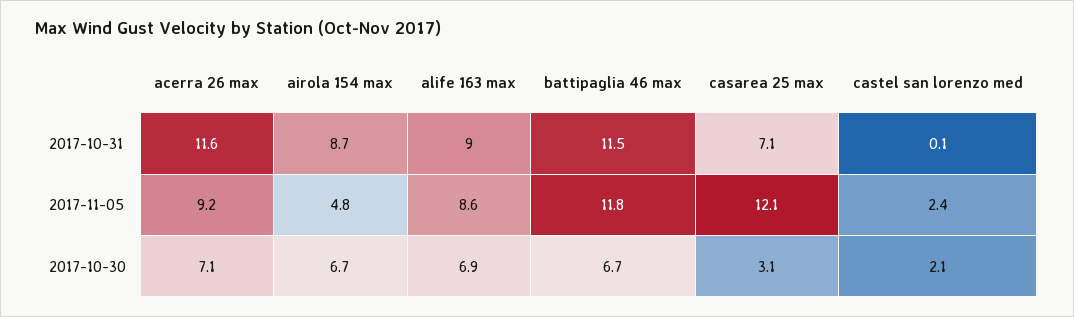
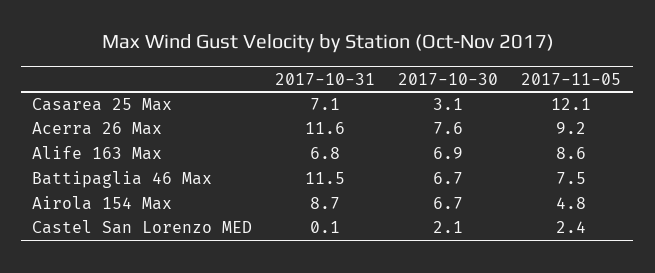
alife 163 max, 2017-10-31: 9 -> 6.8
battipaglia 46 max, 2017-11-05: 11.8 -> 7.5
acerra 26 max, 2017-10-30: 7.1 -> 7.6

